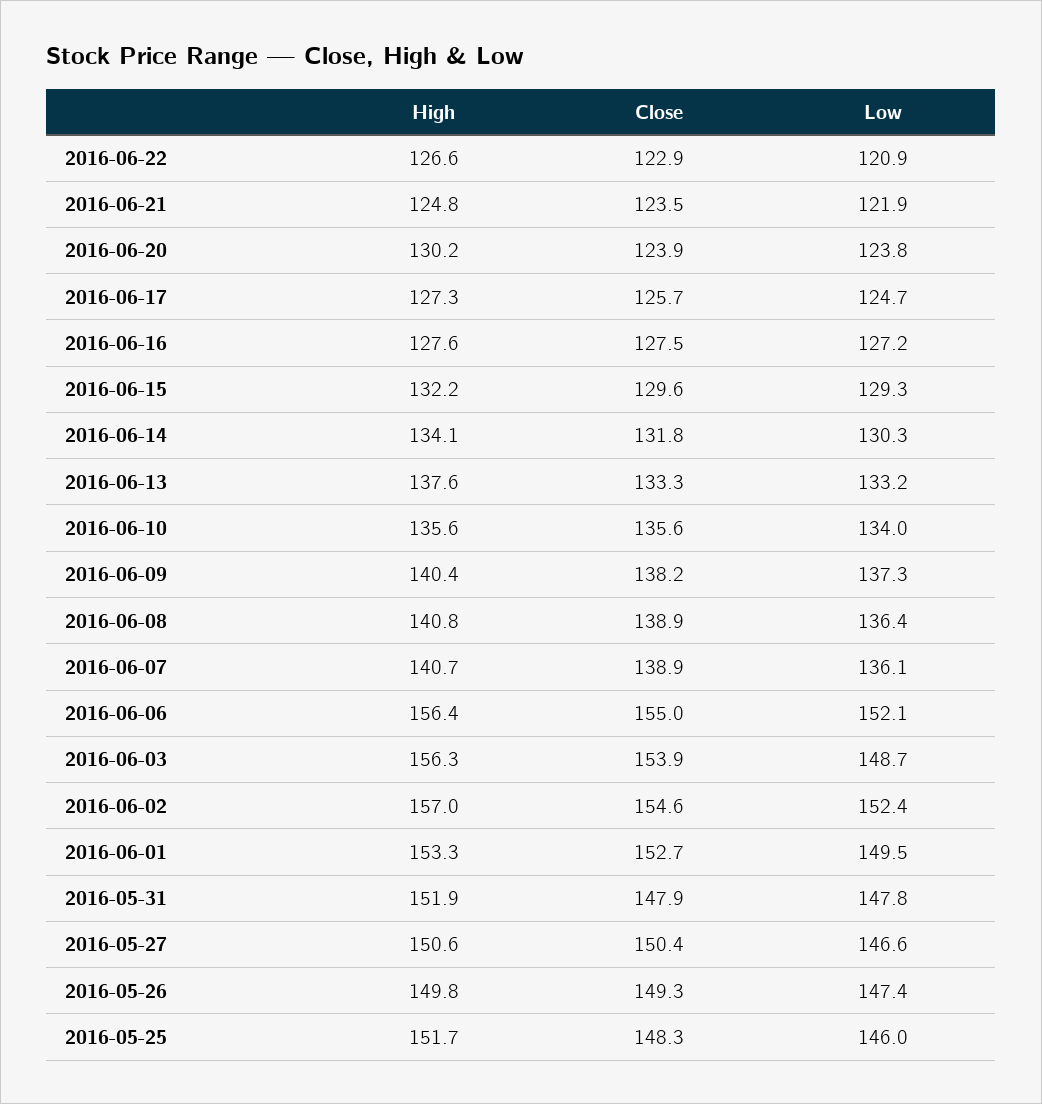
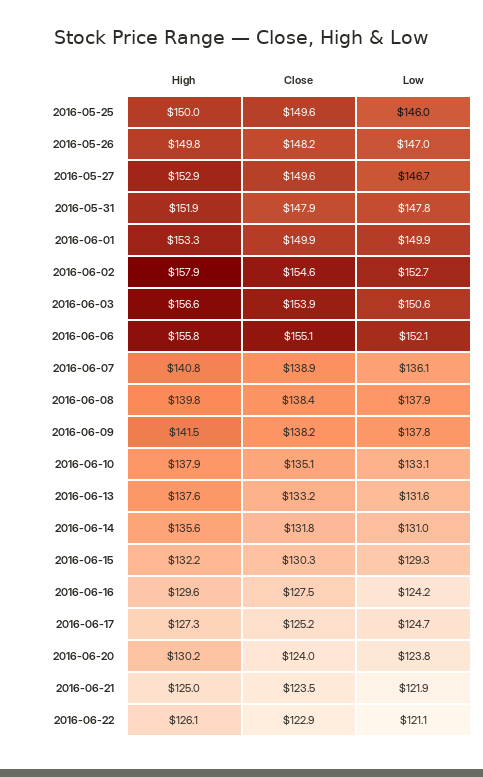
High, 2016-06-22: 126.6 -> 126.1
Low, 2016-06-22: 120.9 -> 121.1
High, 2016-06-21: 124.8 -> 125
Close, 2016-06-20: 123.9 -> 124
Close, 2016-06-17: 125.7 -> 125.2
High, 2016-06-16: 127.6 -> 129.6
Low, 2016-06-16: 127.2 -> 124.2
Close, 2016-06-15: 129.6 -> 130.3
High, 2016-06-14: 134.1 -> 135.6
Low, 2016-06-14: 130.3 -> 131
Close, 2016-06-13: 133.3 -> 133.2
Low, 2016-06-13: 133.2 -> 131.6
High, 2016-06-10: 135.6 -> 137.9
Close, 2016-06-10: 135.6 -> 135.1
Low, 2016-06-10: 134 -> 133.1
High, 2016-06-09: 140.4 -> 141.5
Low, 2016-06-09: 137.3 -> 137.8
High, 2016-06-08: 140.8 -> 139.8
Close, 2016-06-08: 138.9 -> 138.4
Low, 2016-06-08: 136.4 -> 137.9
High, 2016-06-07: 140.7 -> 140.8
High, 2016-06-06: 156.4 -> 155.8
Close, 2016-06-06: 155 -> 155.1
High, 2016-06-03: 156.3 -> 156.6
Low, 2016-06-03: 148.7 -> 150.6
High, 2016-06-02: 157 -> 157.9
Low, 2016-06-02: 152.4 -> 152.7
Close, 2016-06-01: 152.7 -> 149.9
Low, 2016-06-01: 149.5 -> 149.9
High, 2016-05-27: 150.6 -> 152.9
Close, 2016-05-27: 150.4 -> 149.6
Low, 2016-05-27: 146.6 -> 146.7
Close, 2016-05-26: 149.3 -> 148.2
Low, 2016-05-26: 147.4 -> 147
High, 2016-05-25: 151.7 -> 150
Close, 2016-05-25: 148.3 -> 149.6

